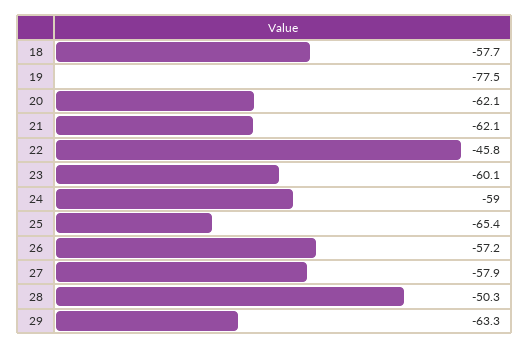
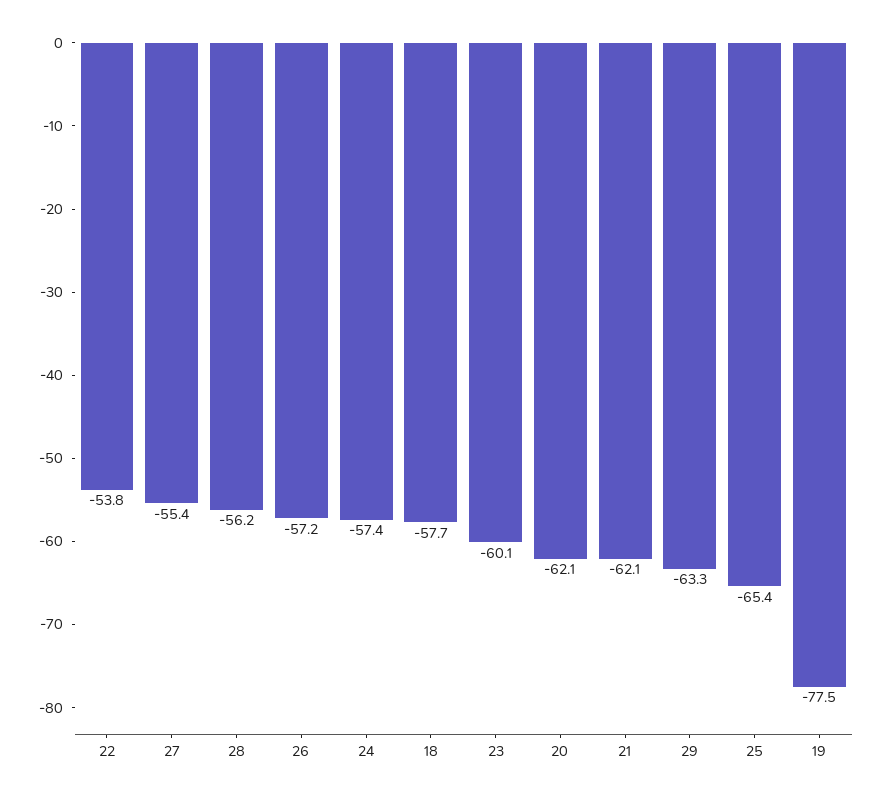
22: -45.8 -> -53.8
24: -59 -> -57.4
27: -57.9 -> -55.4
28: -50.3 -> -56.2

